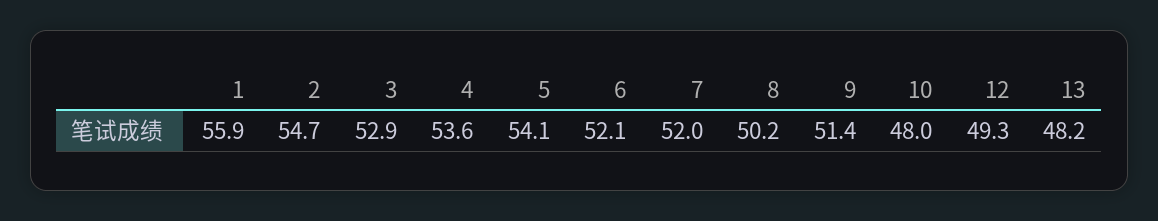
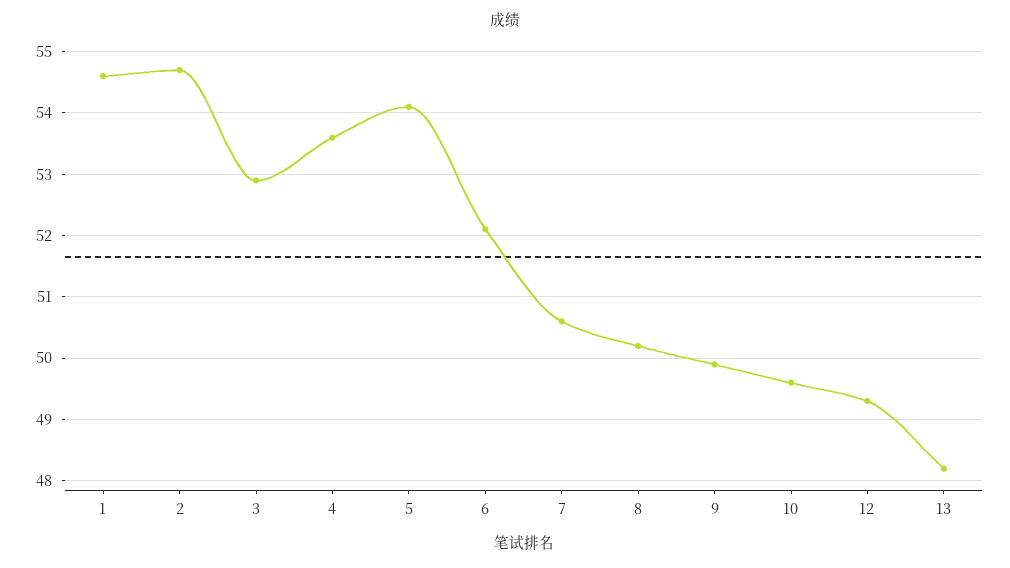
1: 55.9 -> 54.6
7: 52 -> 50.6
9: 51.4 -> 49.9
10: 48 -> 49.6

